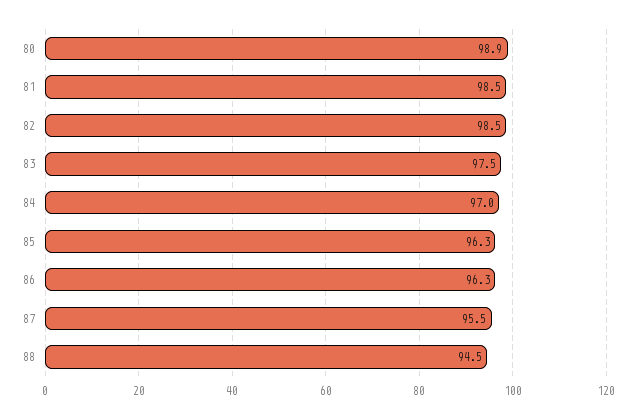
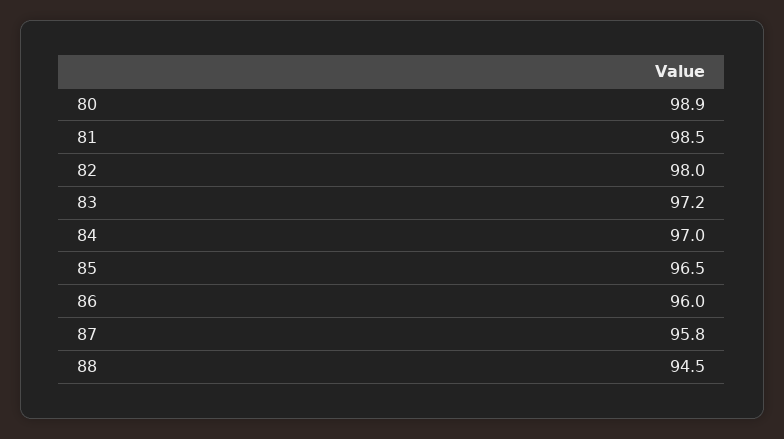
82: 98.5 -> 98
83: 97.5 -> 97.2
85: 96.3 -> 96.5
86: 96.3 -> 96
87: 95.5 -> 95.8

